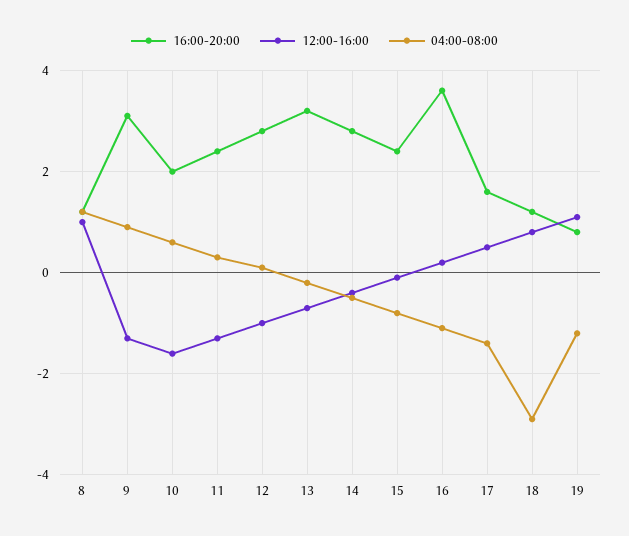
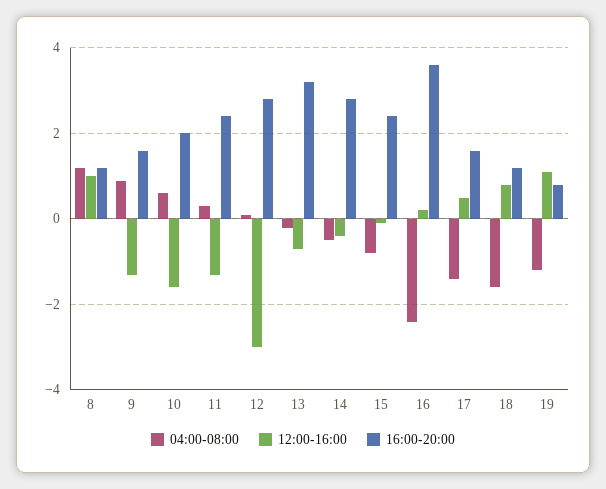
16:00-20:00, 9: 3 -> 1.5
12:00-16:00, 12: -1 -> -3
04:00-08:00, 16: -1 -> -2.5
04:00-08:00, 18: -3 -> -1.5

